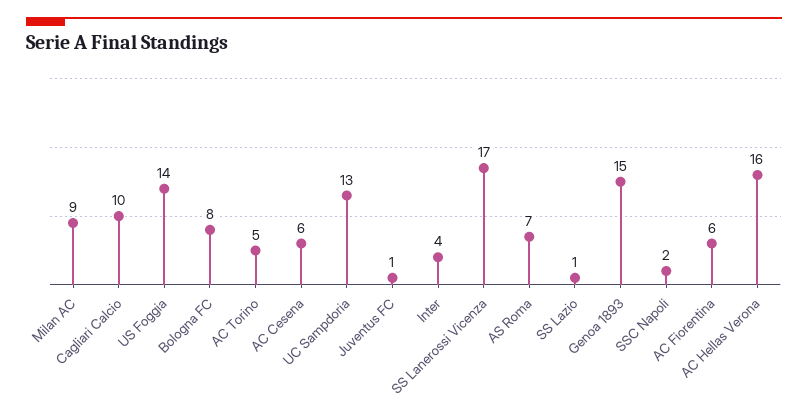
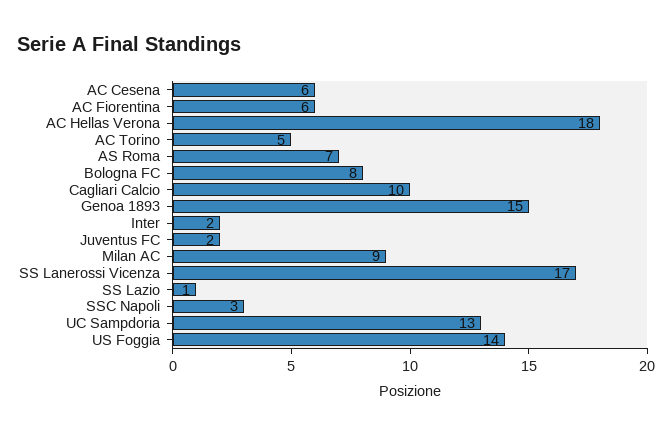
Juventus FC: 1 -> 2
Inter: 4 -> 2
SSC Napoli: 2 -> 3
AC Hellas Verona: 16 -> 18

